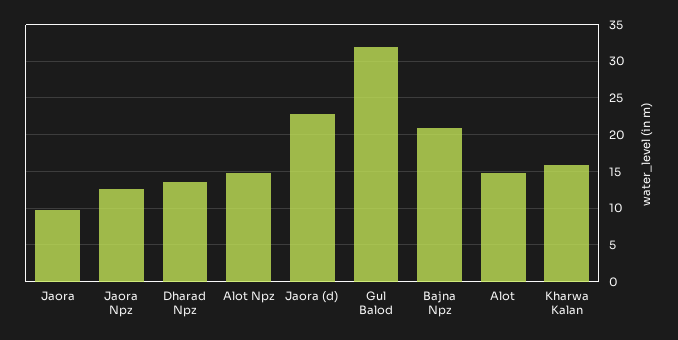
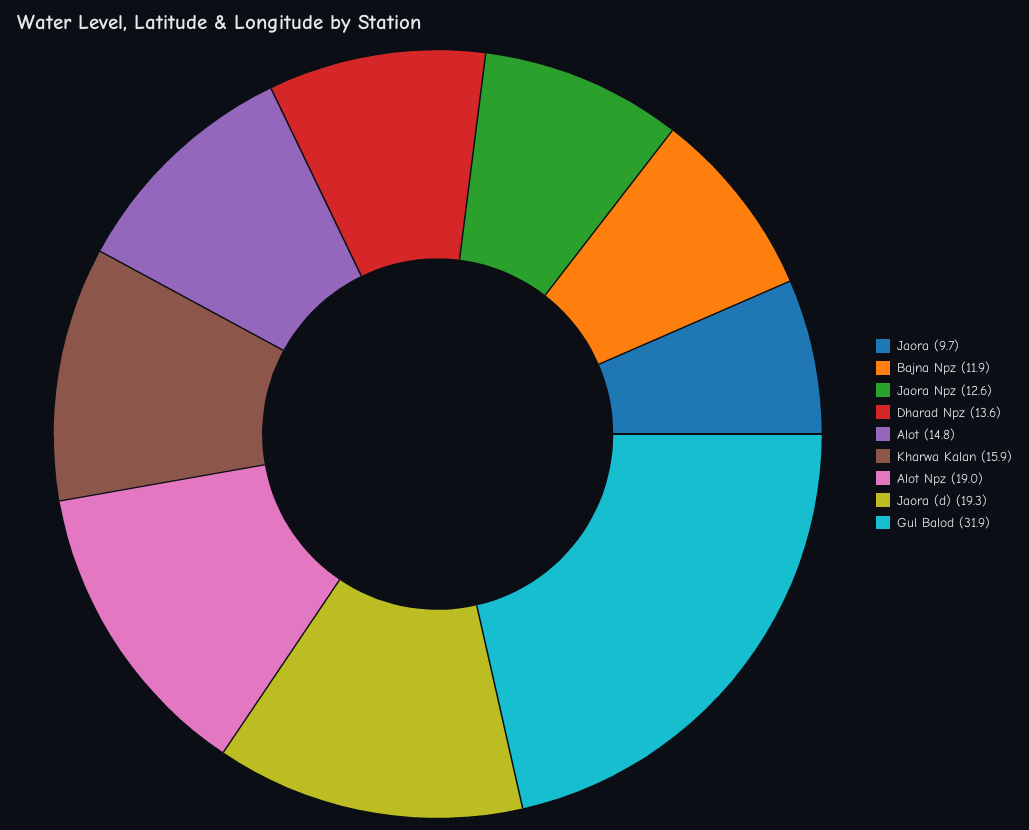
Alot Npz: 15 -> 19
Jaora (d): 23 -> 19.3
Bajna Npz: 21 -> 11.9

